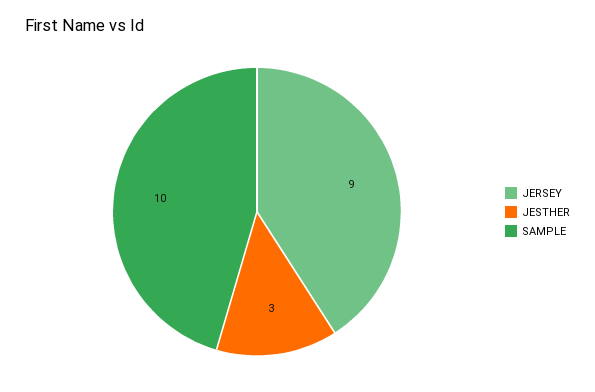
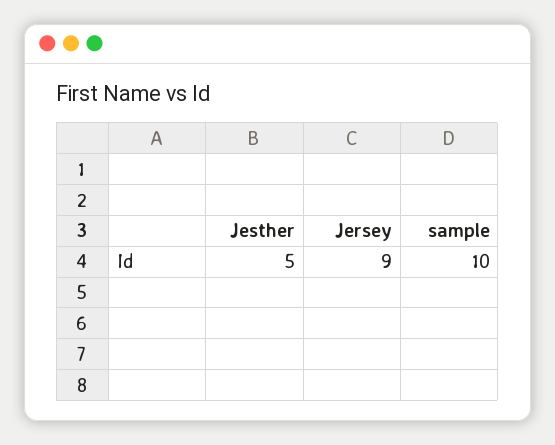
JESTHER: 3 -> 5

